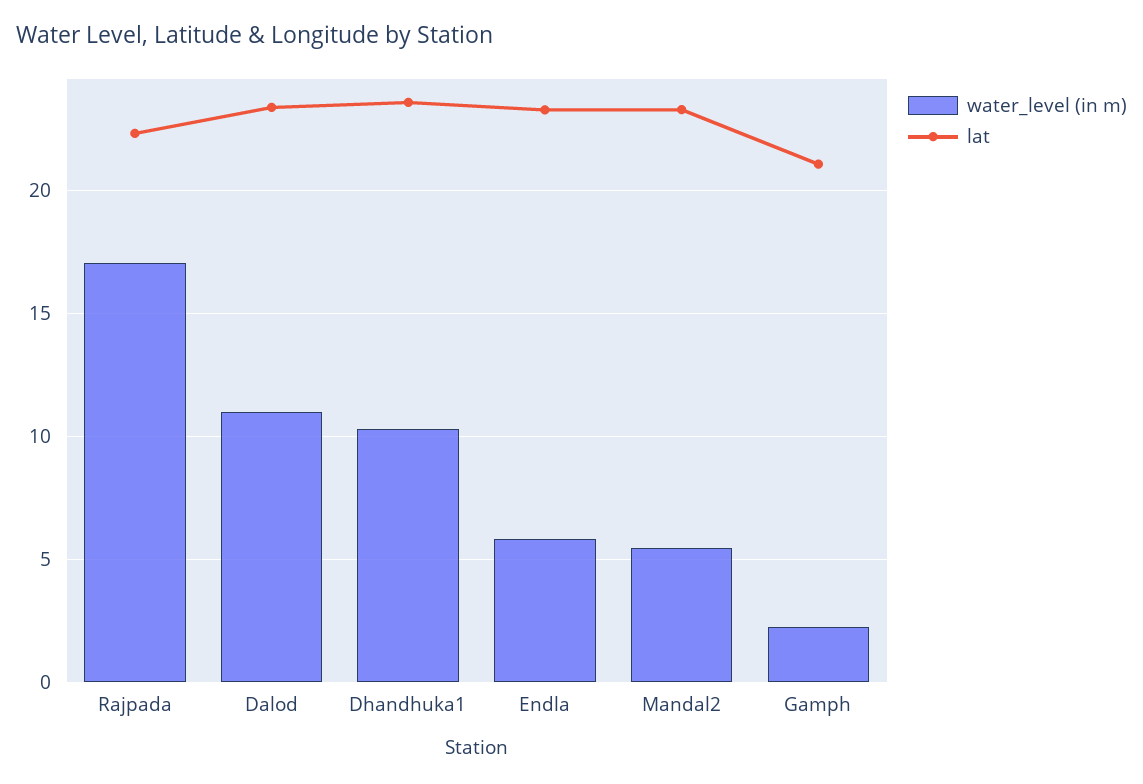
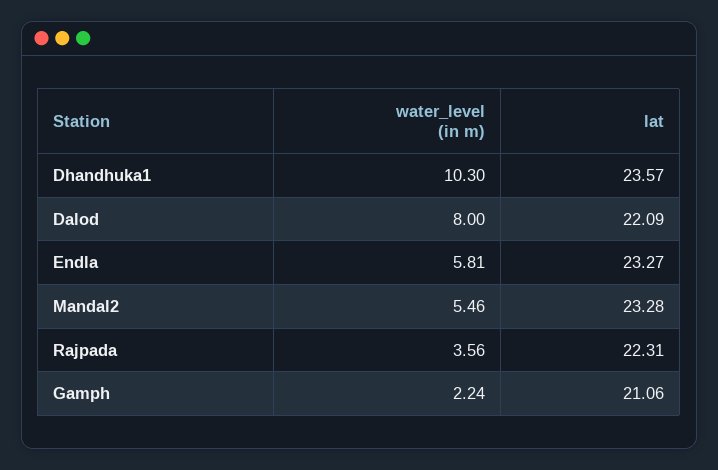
water_level (in m), Rajpada: 17 -> 3.56
water_level (in m), Dalod: 11 -> 8
lat, Dalod: 23.5 -> 22.09

